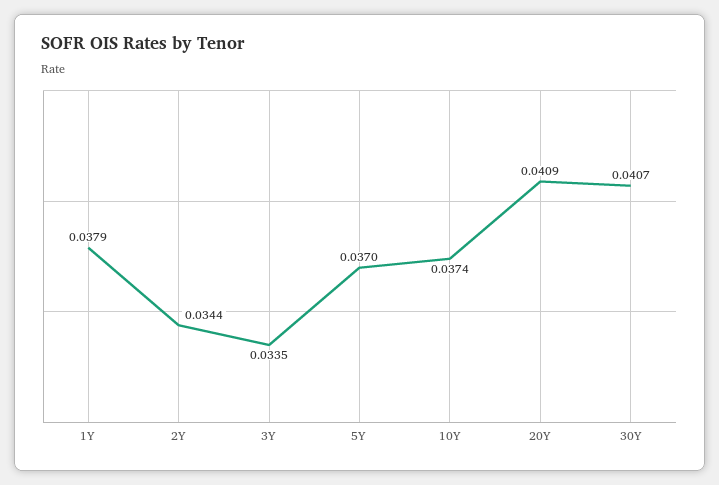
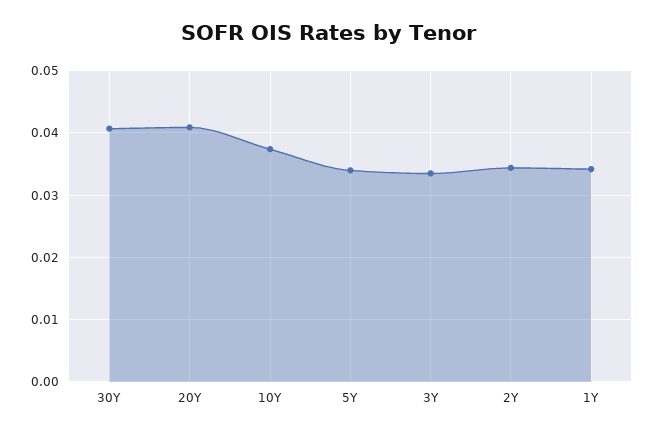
1Y: 0.0379 -> 0.034
5Y: 0.037 -> 0.034

